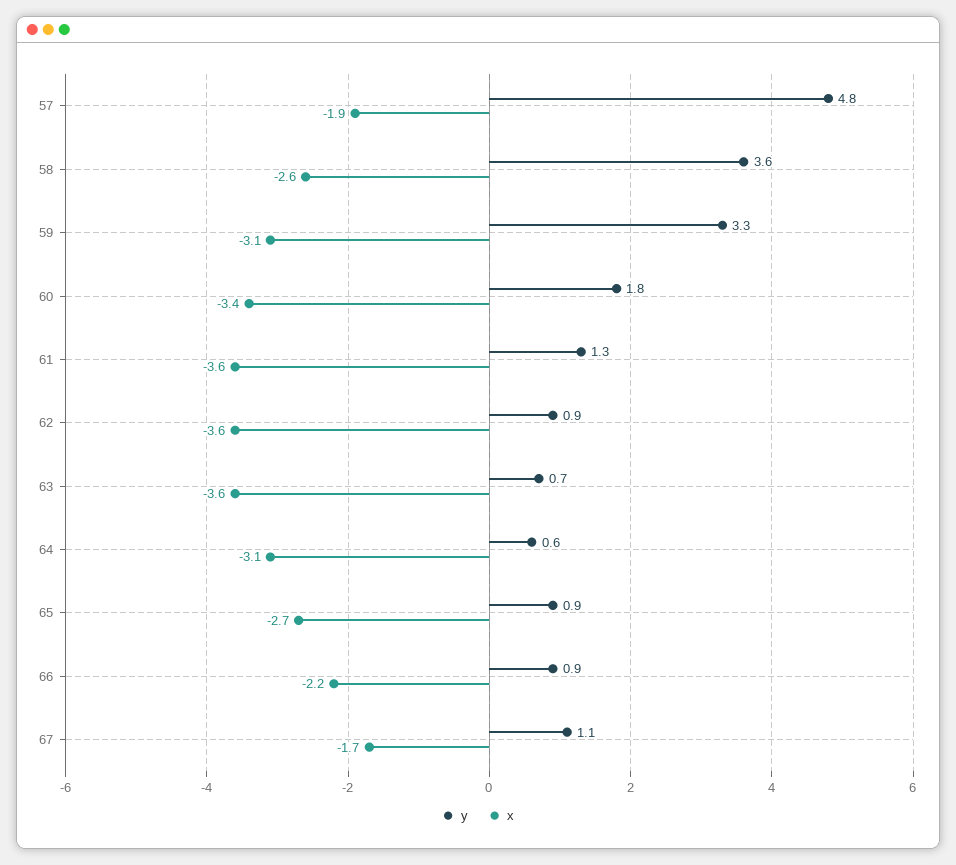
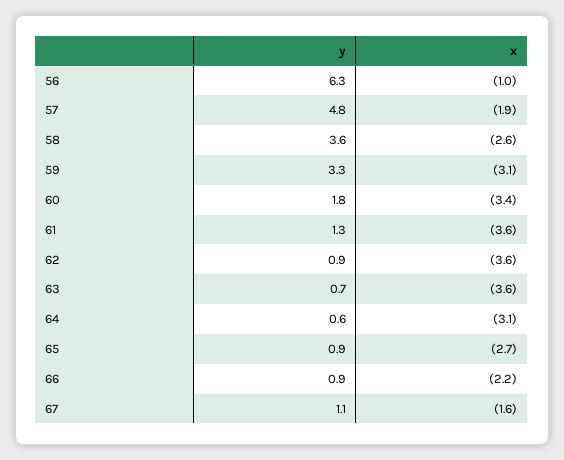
x, 67: -1.7 -> -1.6
y, 56: none -> 6.3
x, 56: none -> -1

